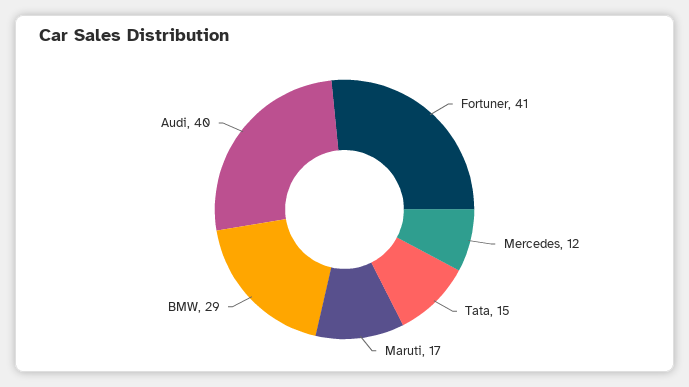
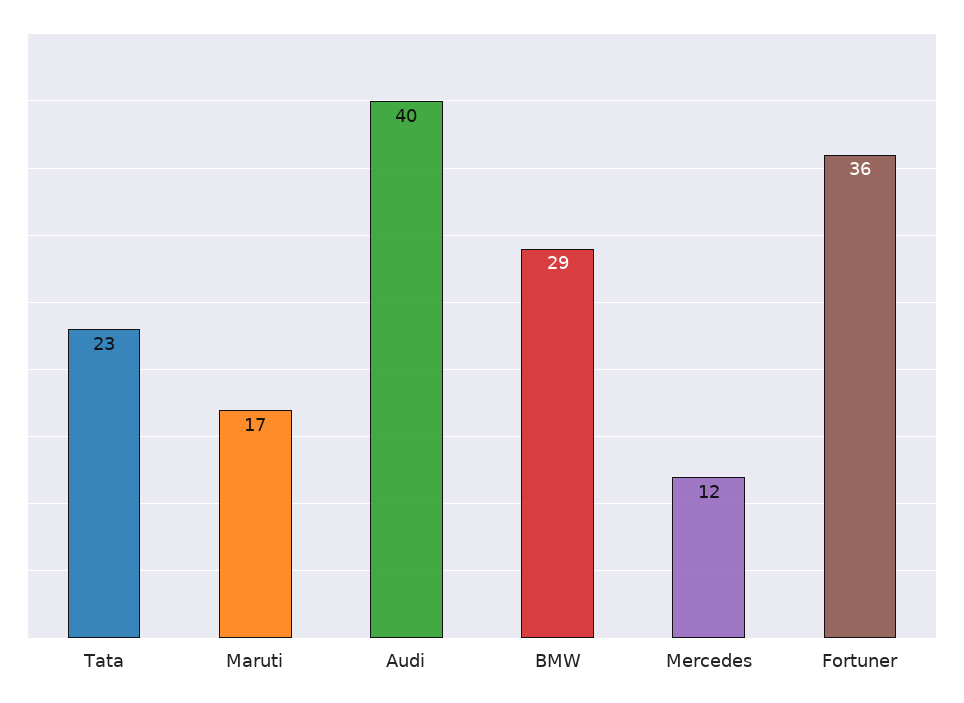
Fortuner: 41 -> 36
Tata: 15 -> 23

